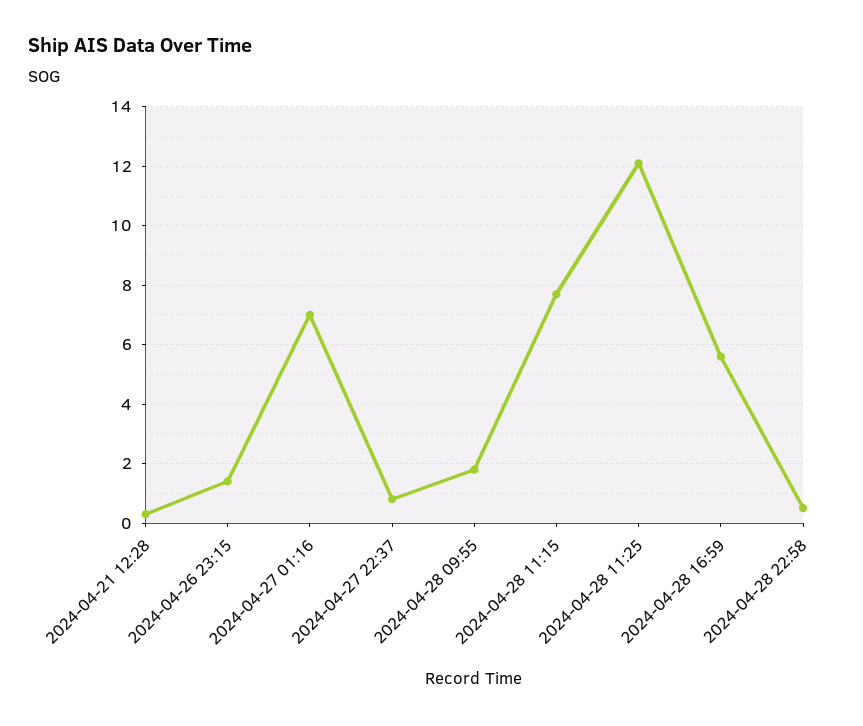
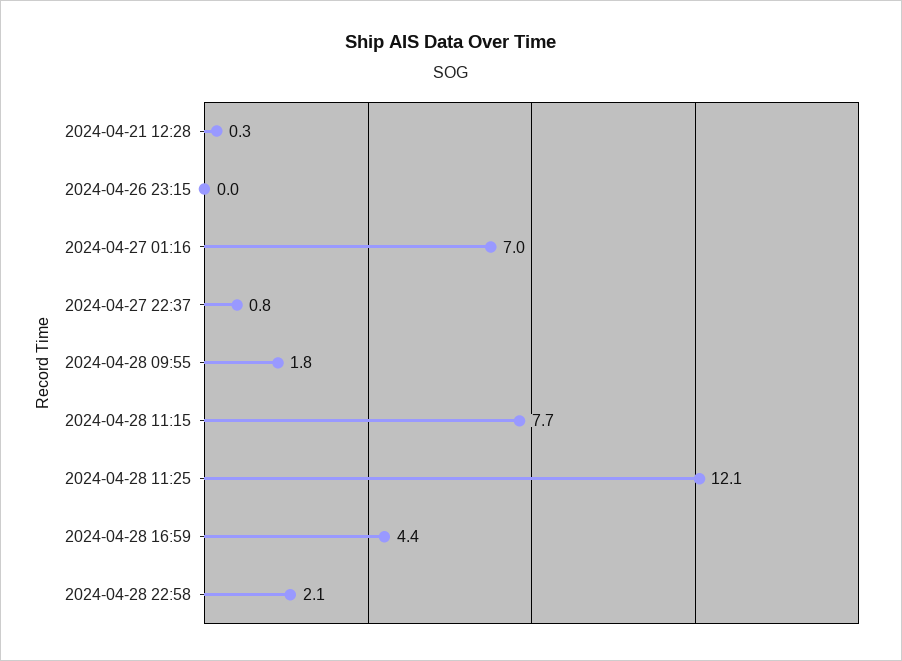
2024-04-26 23:15: 1.5 -> 0
2024-04-28 16:59: 5.5 -> 4.4
2024-04-28 22:58: 0.5 -> 2.1

